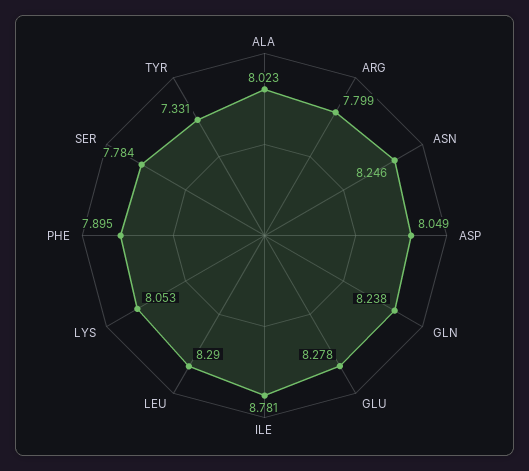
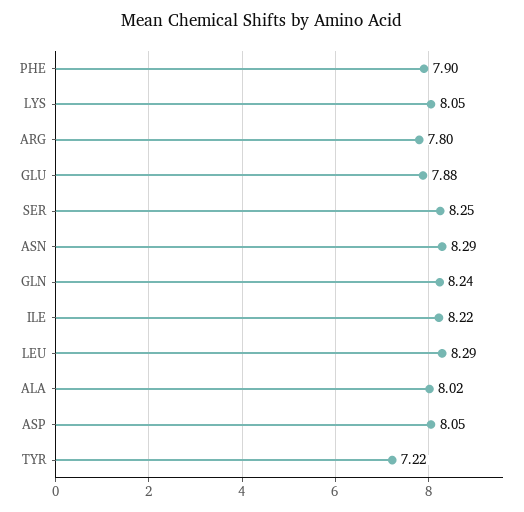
ASN: 8.246 -> 8.29
GLU: 8.278 -> 7.88
ILE: 8.781 -> 8.22
SER: 7.784 -> 8.25
TYR: 7.331 -> 7.22

